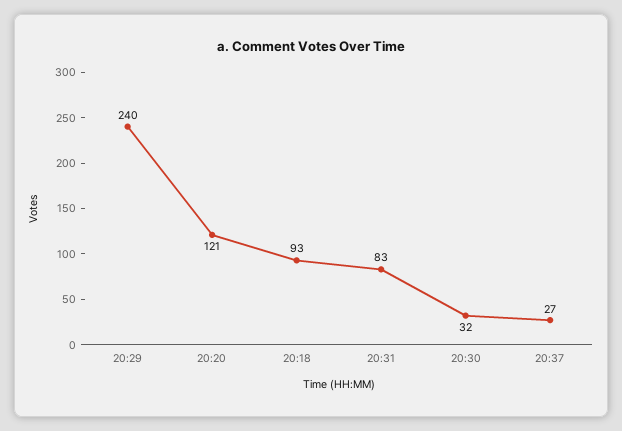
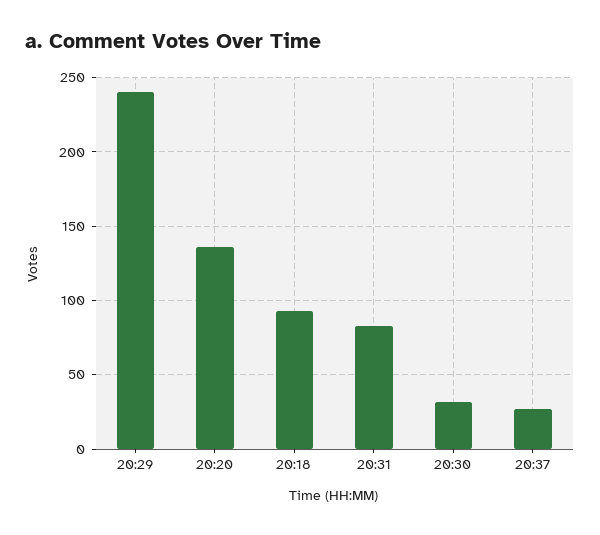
20:20: 121 -> 135

